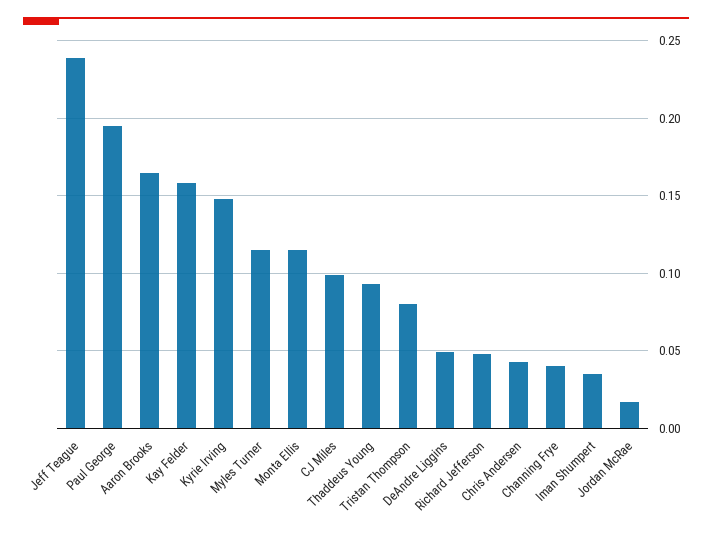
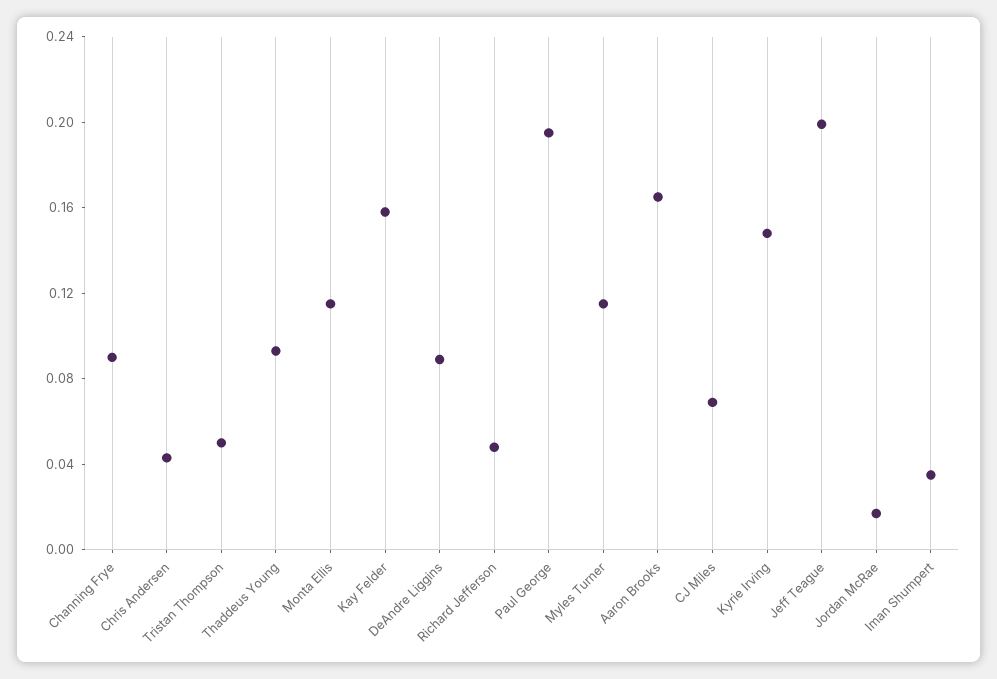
Jeff Teague: 0.24 -> 0.2
CJ Miles: 0.1 -> 0.07
Tristan Thompson: 0.08 -> 0.05
DeAndre Liggins: 0.05 -> 0.09
Channing Frye: 0.04 -> 0.09

